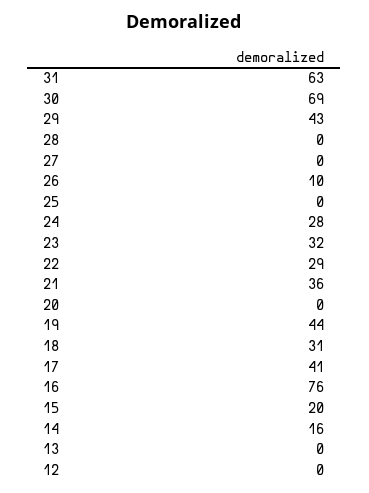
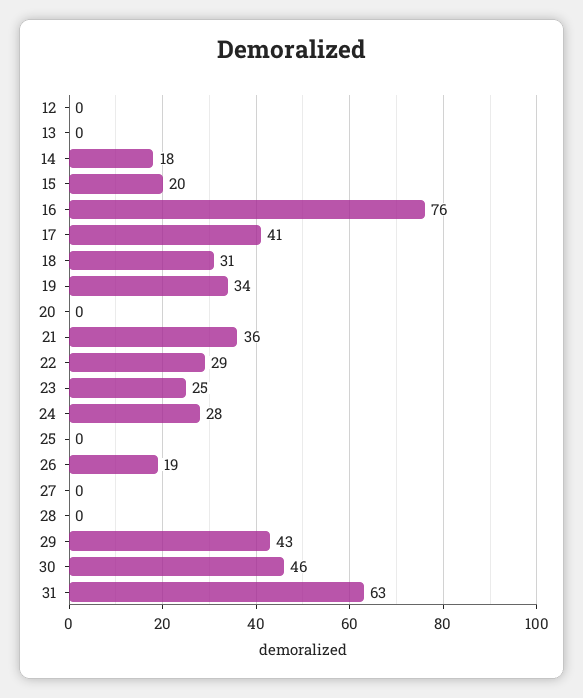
30: 69 -> 46
26: 10 -> 19
23: 32 -> 25
19: 44 -> 34
14: 16 -> 18

